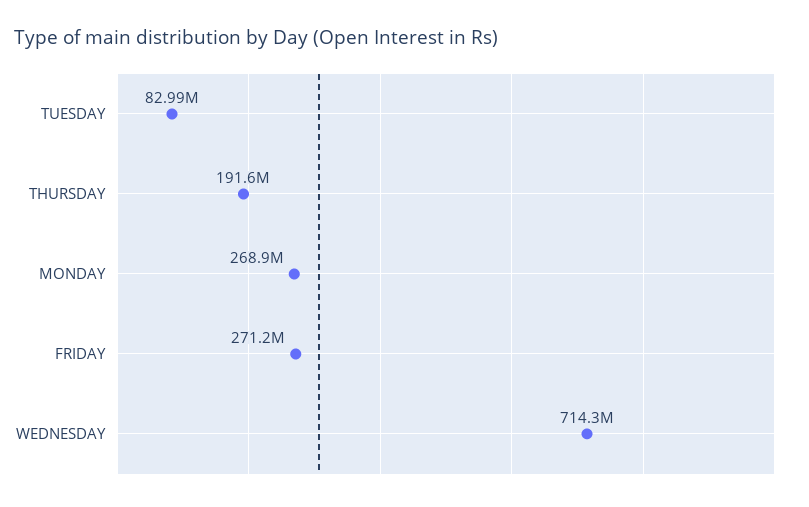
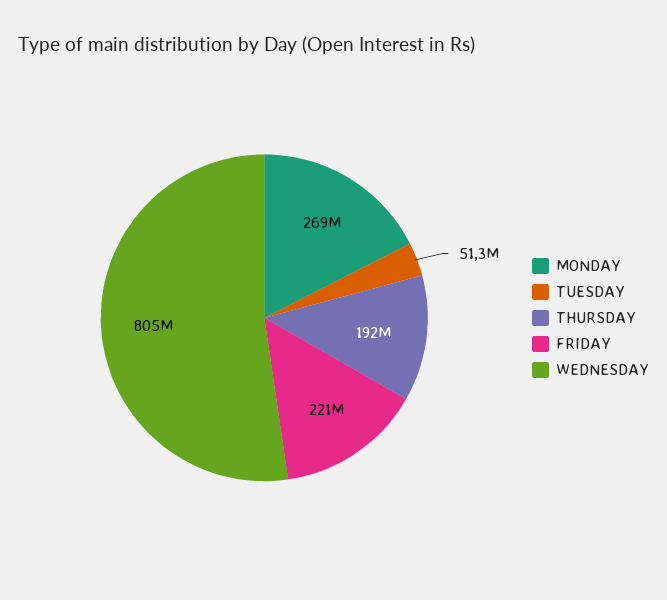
TUESDAY: 82990000 -> 51300000
FRIDAY: 271200000 -> 221000000
WEDNESDAY: 714300000 -> 805000000

